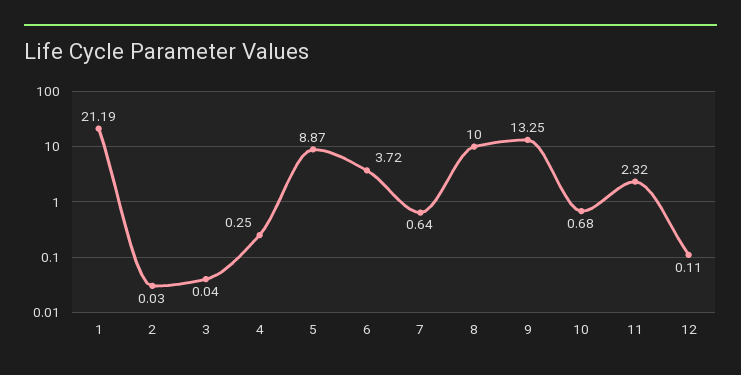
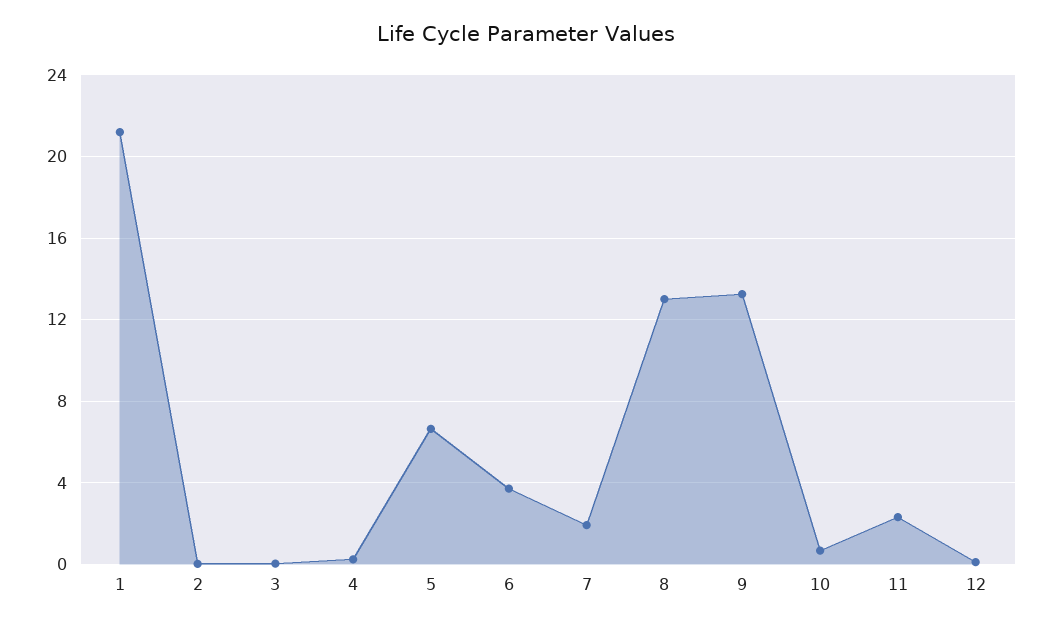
5: 8.87 -> 6.5
7: 0.64 -> 2
8: 10 -> 13

